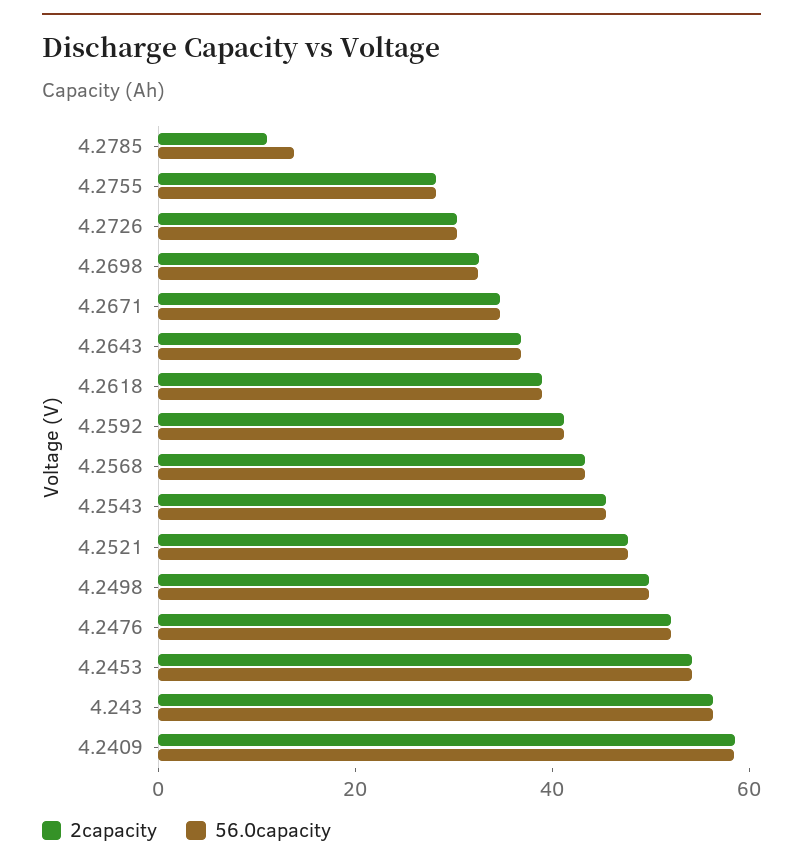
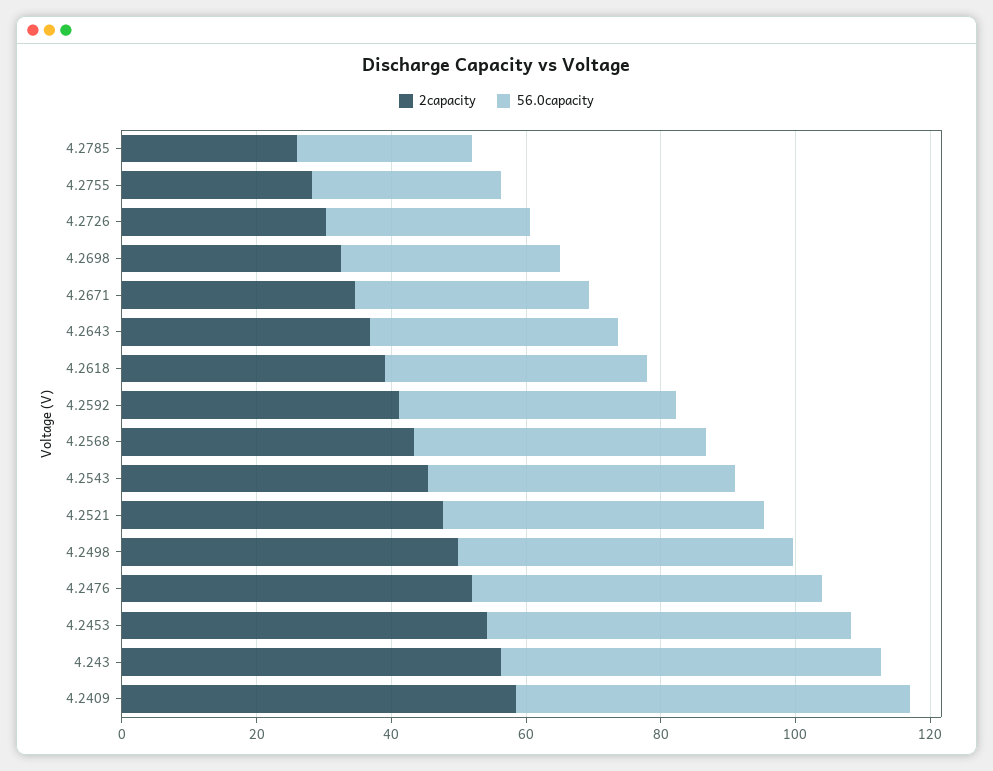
2capacity, 4.2785: 10 -> 25
56.0capacity, 4.2785: 15 -> 25

